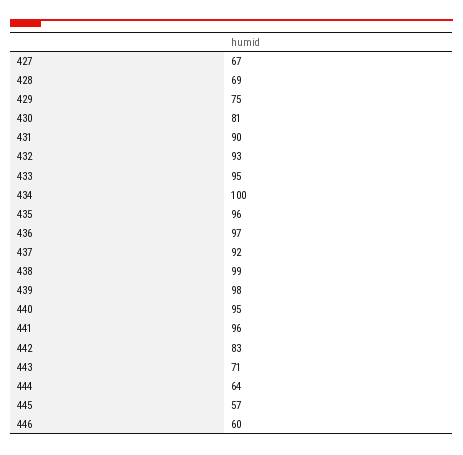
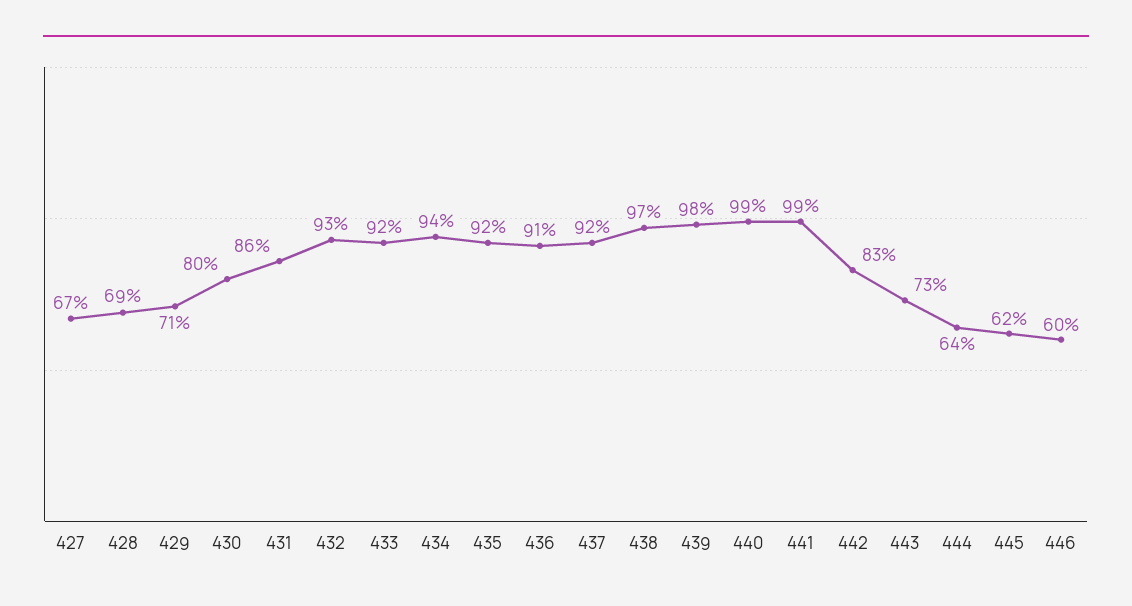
429: 75 -> 71
430: 81 -> 80
431: 90 -> 86
433: 95 -> 92
434: 100 -> 94
435: 96 -> 92
436: 97 -> 91
438: 99 -> 97
440: 95 -> 99
441: 96 -> 99
443: 71 -> 73
445: 57 -> 62

